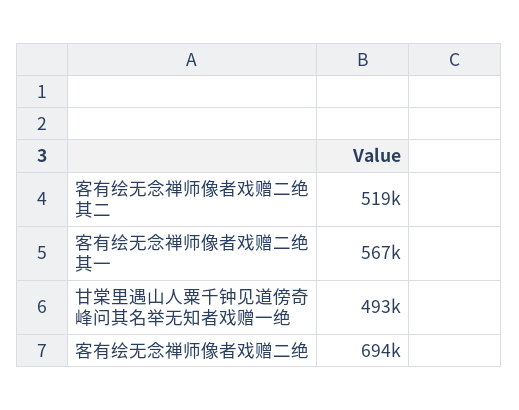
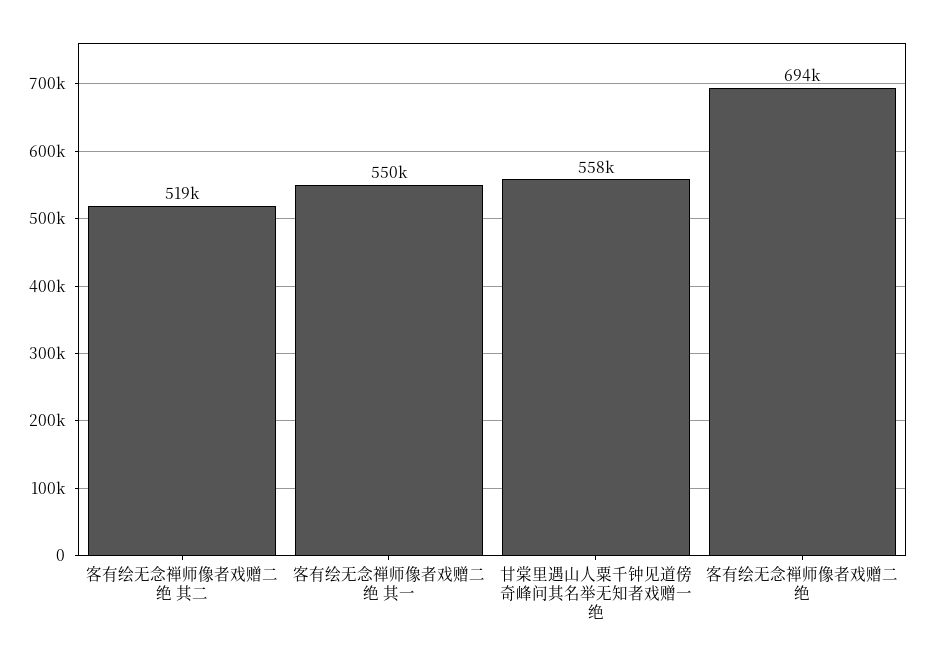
客有绘无念禅师像者戏赠二绝 其一: 567000 -> 550000
甘棠里遇山人粟千钟见道傍奇峰问其名举无知者戏赠一绝: 493000 -> 558000

